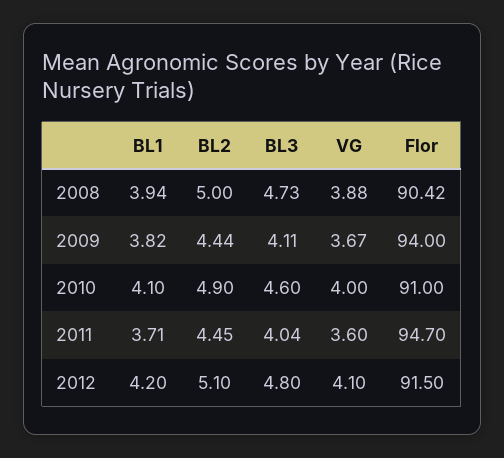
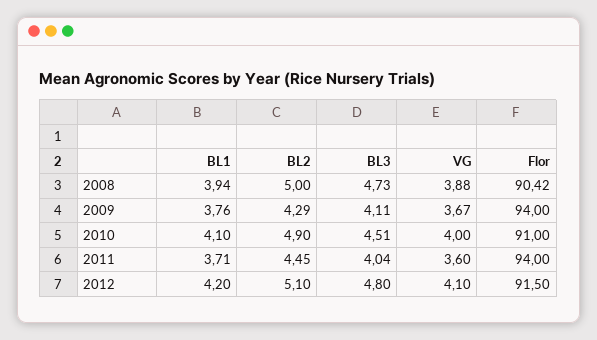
BL1, 2009: 3.82 -> 3.76
BL2, 2009: 4.44 -> 4.29
BL3, 2010: 4.6 -> 4.51
Flor, 2011: 94.7 -> 94

